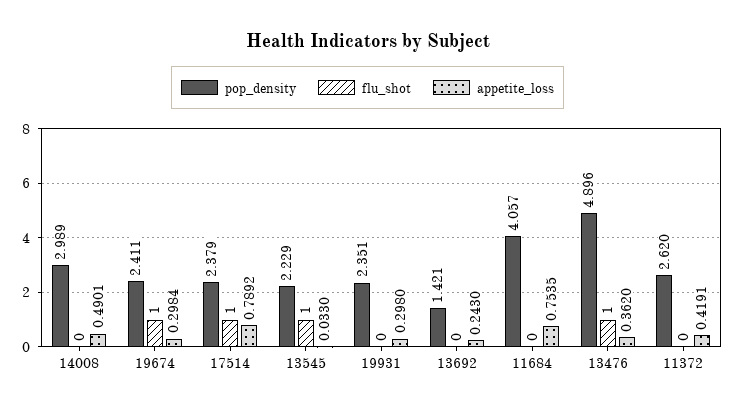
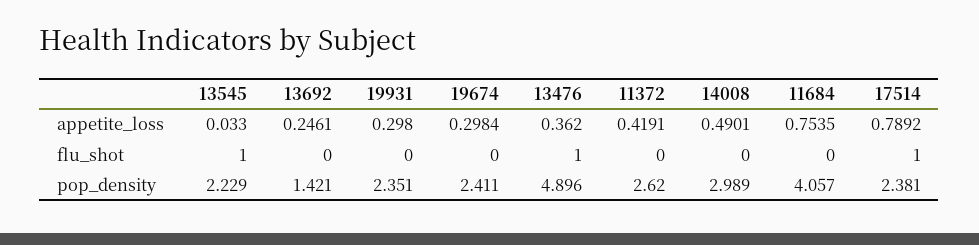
flu_shot, 19674: 1 -> 0
pop_density, 17514: 2.379 -> 2.381
appetite_loss, 13692: 0.243 -> 0.2461

